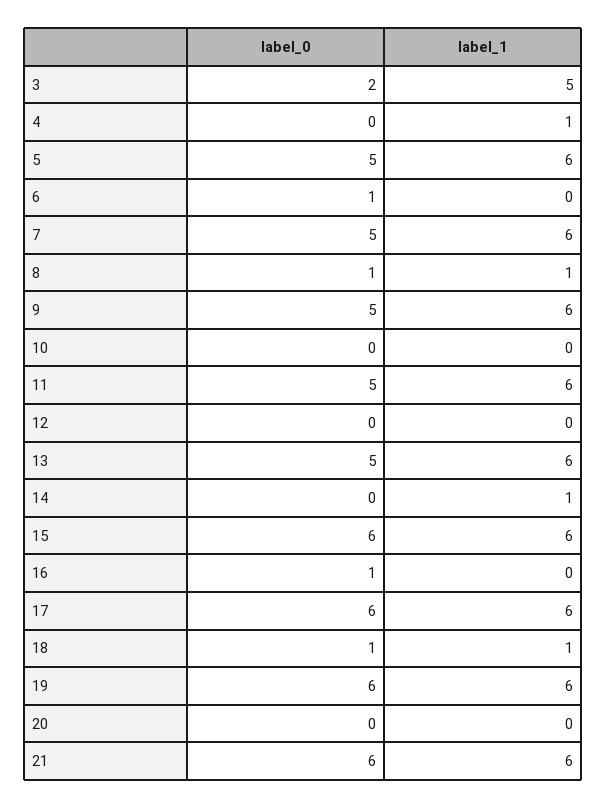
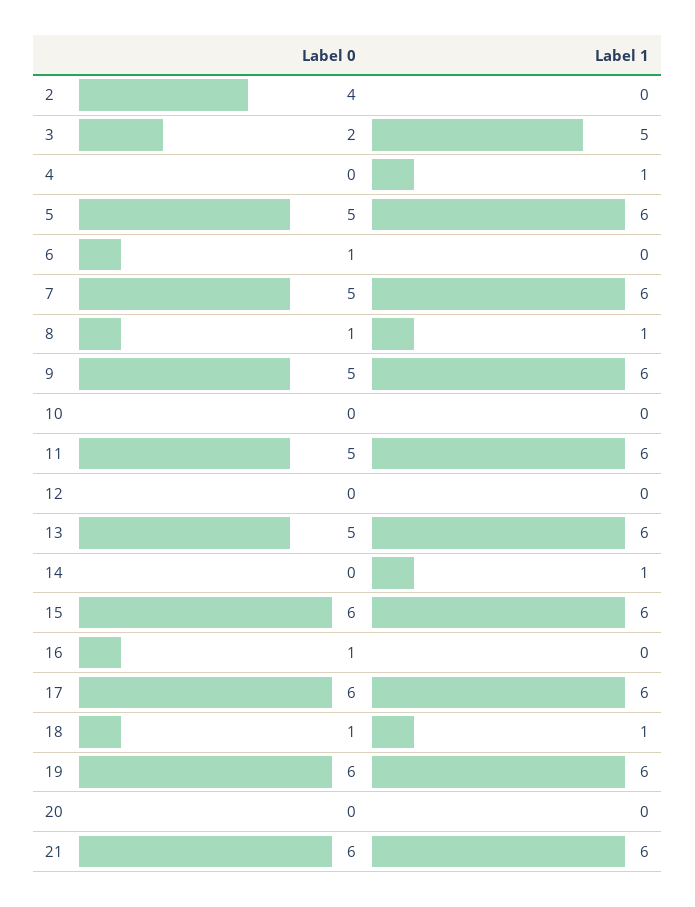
label_0, 2: none -> 4
label_1, 2: none -> 0

